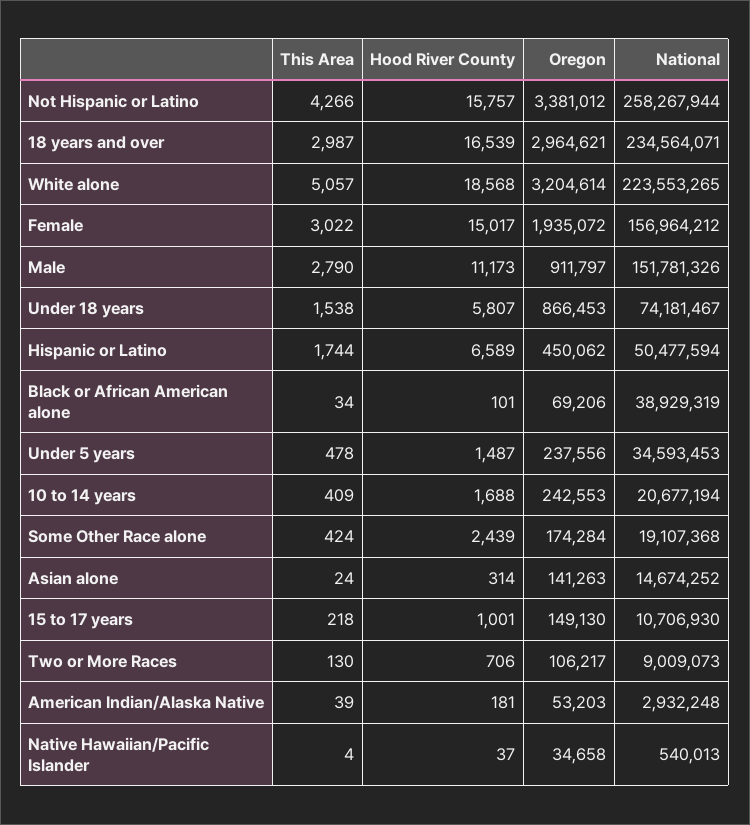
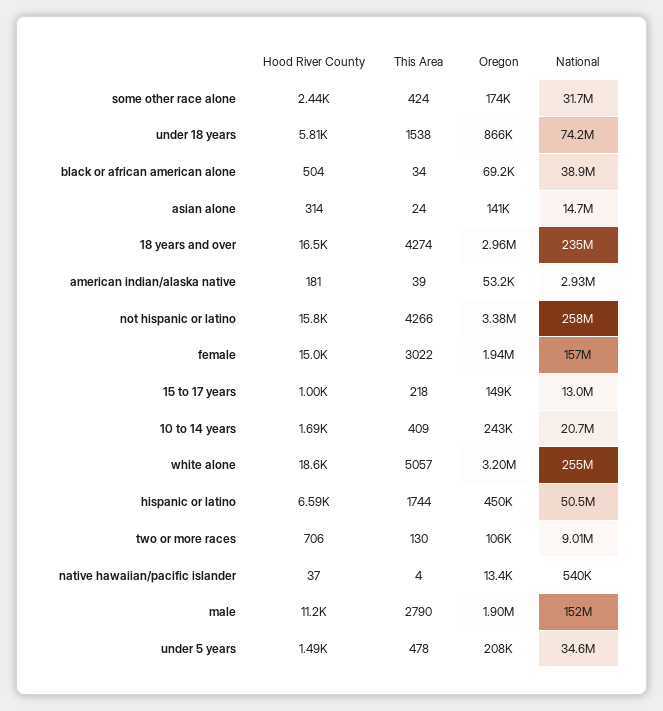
This Area, 18 years and over: 2987 -> 4274
National, White alone: 223553265 -> 255000000
Oregon, Male: 911797 -> 1900000
Hood River County, Black or African American alone: 101 -> 504
Oregon, Under 5 years: 237556 -> 208000
National, Some Other Race alone: 19107368 -> 31700000
National, 15 to 17 years: 10706930 -> 13000000
Oregon, Native Hawaiian/Pacific Islander: 34658 -> 13400

